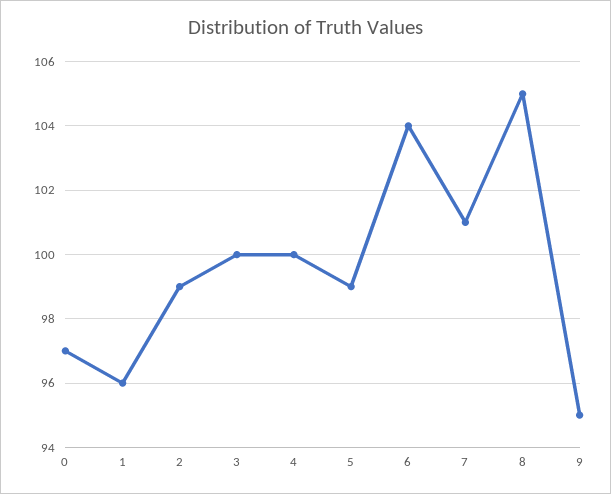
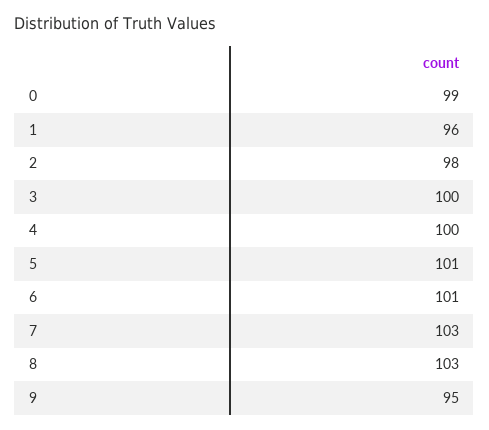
0: 97 -> 99
2: 99 -> 98
5: 99 -> 101
6: 104 -> 101
7: 101 -> 103
8: 105 -> 103

